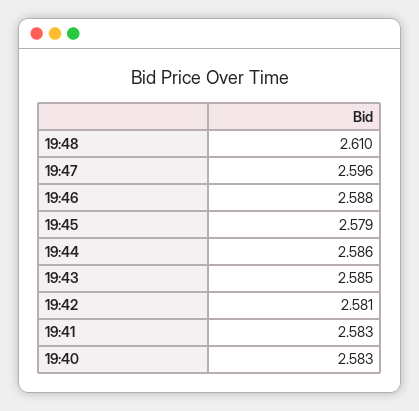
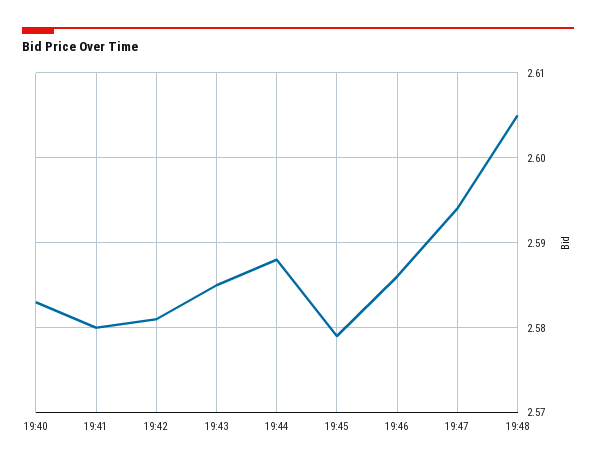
19:48: 2.61 -> 2.605
19:47: 2.596 -> 2.594
19:46: 2.588 -> 2.586
19:44: 2.586 -> 2.588
19:41: 2.583 -> 2.58

